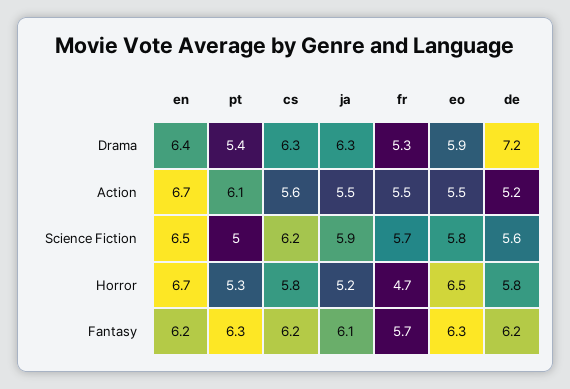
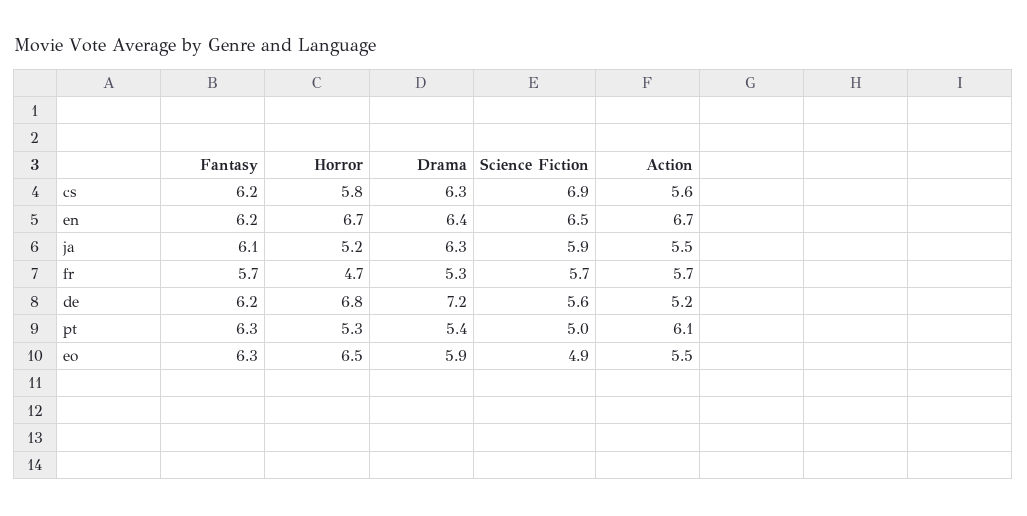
fr, Action: 5.5 -> 5.7
cs, Science Fiction: 6.2 -> 6.9
eo, Science Fiction: 5.8 -> 4.9
de, Horror: 5.8 -> 6.8

